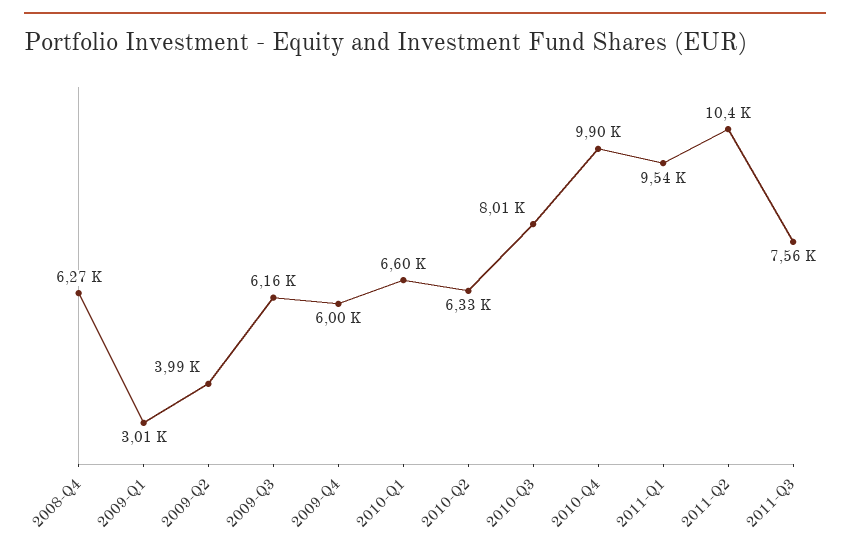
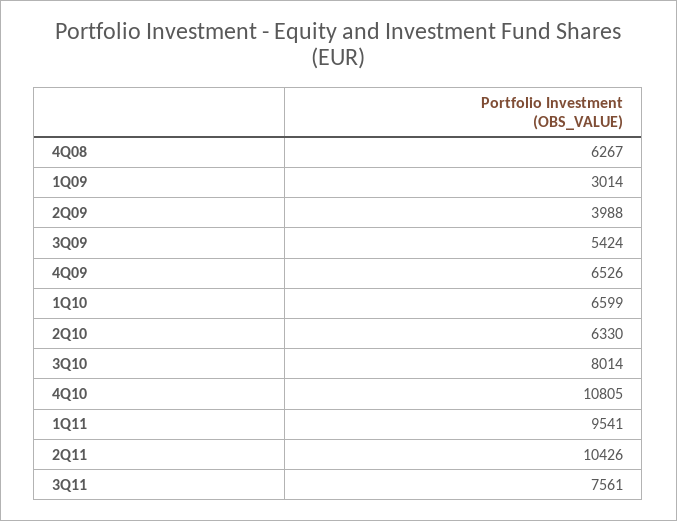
2009-Q3: 6160 -> 5424
2009-Q4: 6000 -> 6526
2010-Q4: 9900 -> 10805

